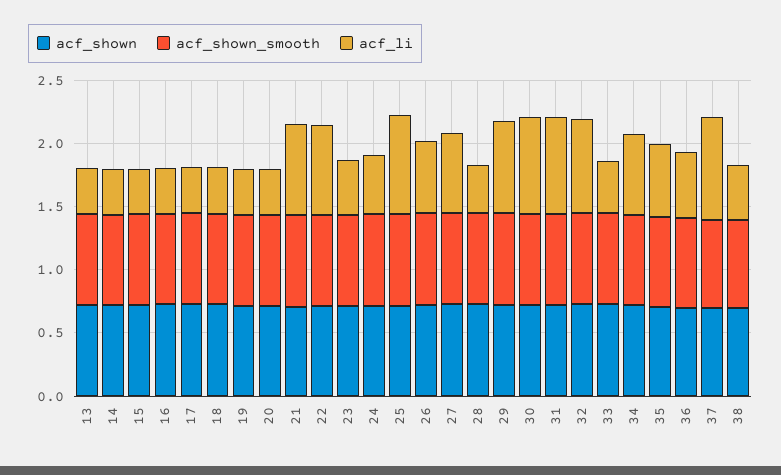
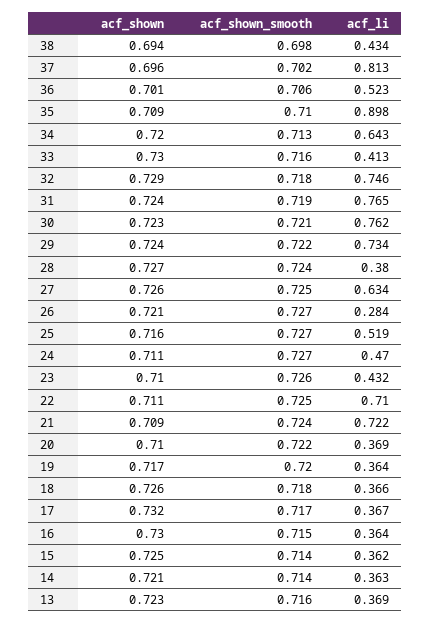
acf_li, 25: 0.8 -> 0.519
acf_li, 26: 0.6 -> 0.284
acf_li, 35: 0.6 -> 0.898

